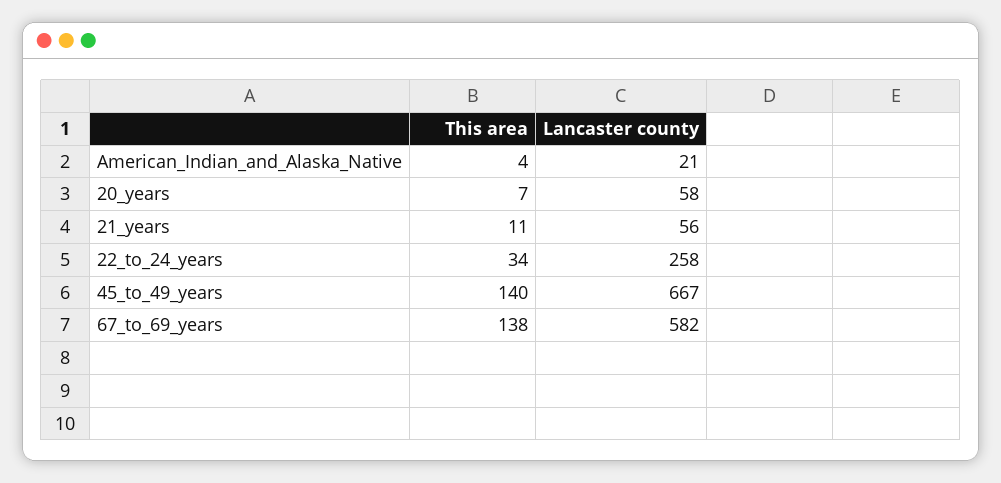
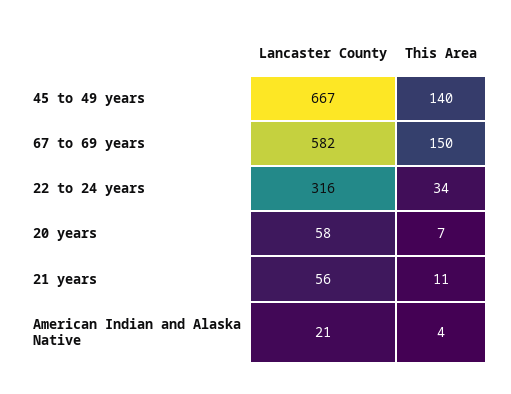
Lancaster county, 22_to_24_years: 258 -> 316
This area, 67_to_69_years: 138 -> 150

